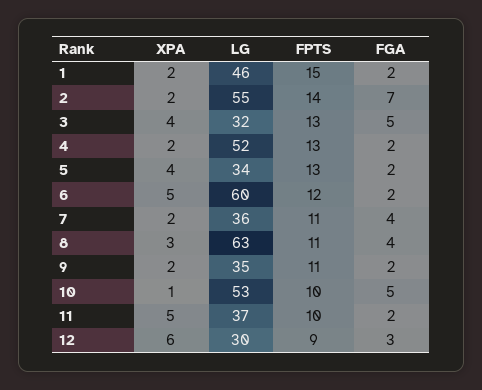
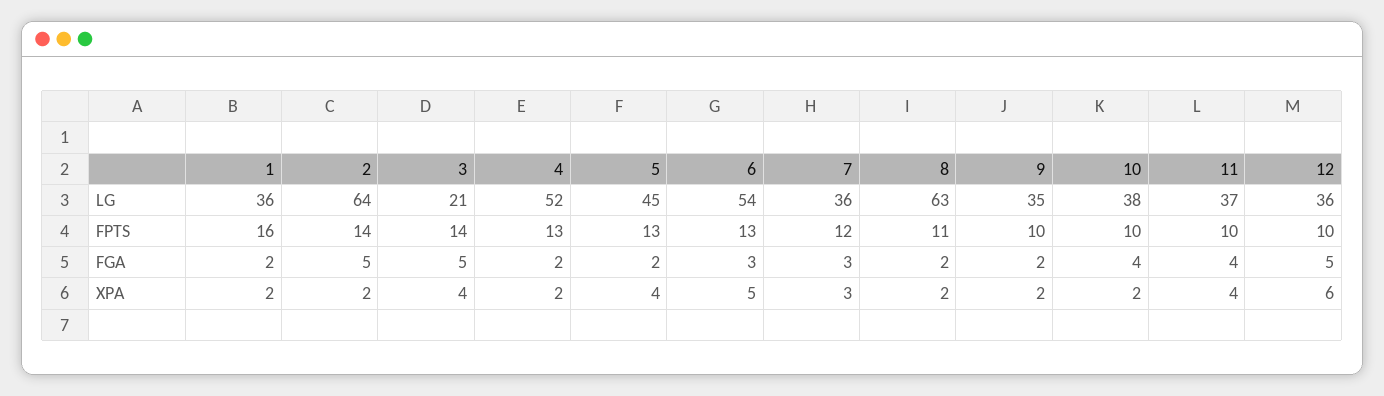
LG, 1: 46 -> 36
FPTS, 1: 15 -> 16
LG, 2: 55 -> 64
FGA, 2: 7 -> 5
LG, 3: 32 -> 21
FPTS, 3: 13 -> 14
LG, 5: 34 -> 45
LG, 6: 60 -> 54
FPTS, 6: 12 -> 13
FGA, 6: 2 -> 3
XPA, 7: 2 -> 3
FPTS, 7: 11 -> 12
FGA, 7: 4 -> 3
XPA, 8: 3 -> 2
FGA, 8: 4 -> 2
FPTS, 9: 11 -> 10
XPA, 10: 1 -> 2
LG, 10: 53 -> 38
FGA, 10: 5 -> 4
XPA, 11: 5 -> 4
FGA, 11: 2 -> 4
LG, 12: 30 -> 36
FPTS, 12: 9 -> 10
FGA, 12: 3 -> 5

